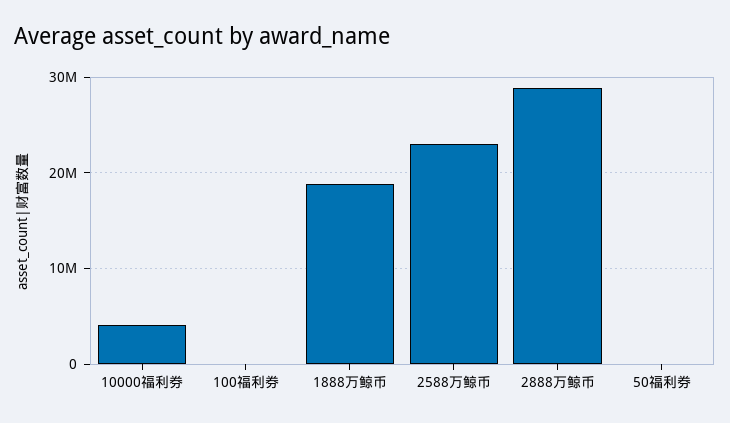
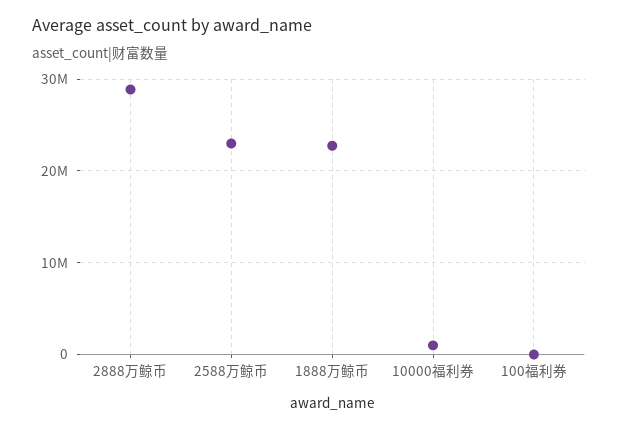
10000福利券: 4000000 -> 1000000
1888万鲸币: 19000000 -> 23000000
50福利券: 0 -> none

